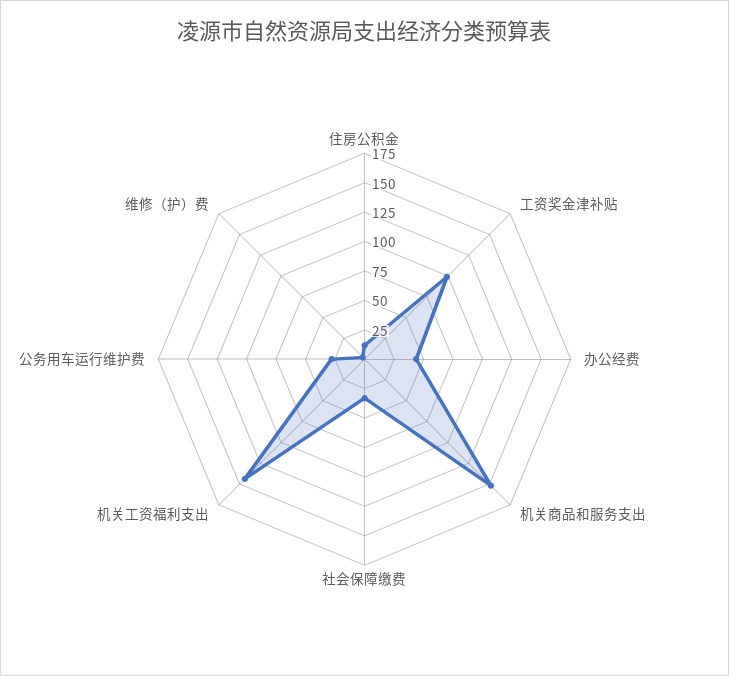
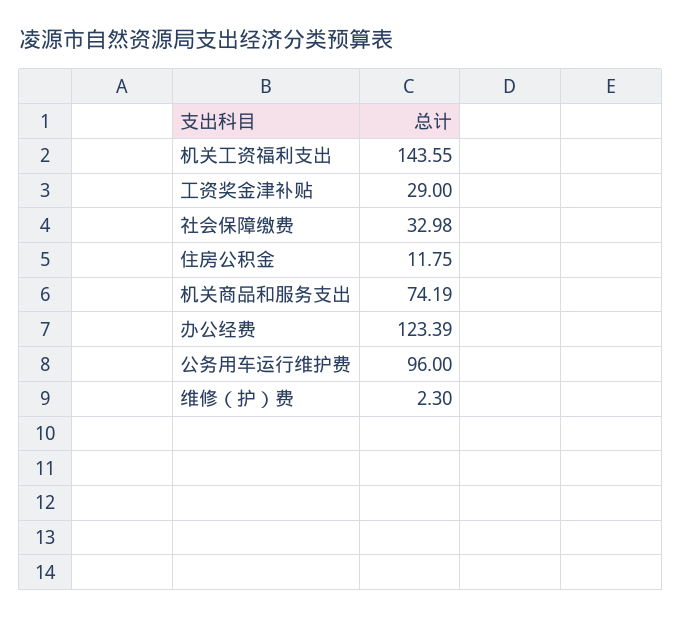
工资奖金津补贴: 100 -> 29
办公经费: 50 -> 123.39
机关商品和服务支出: 150 -> 74.19
公务用车运行维护费: 25 -> 96

